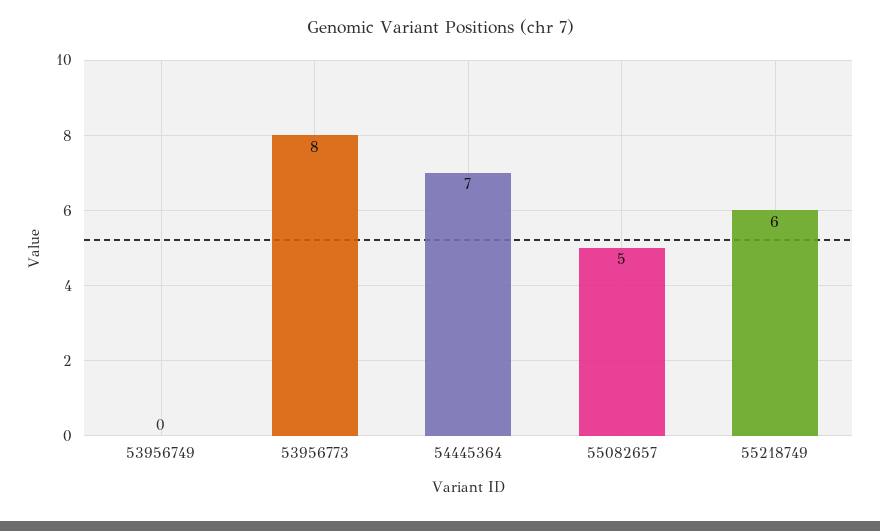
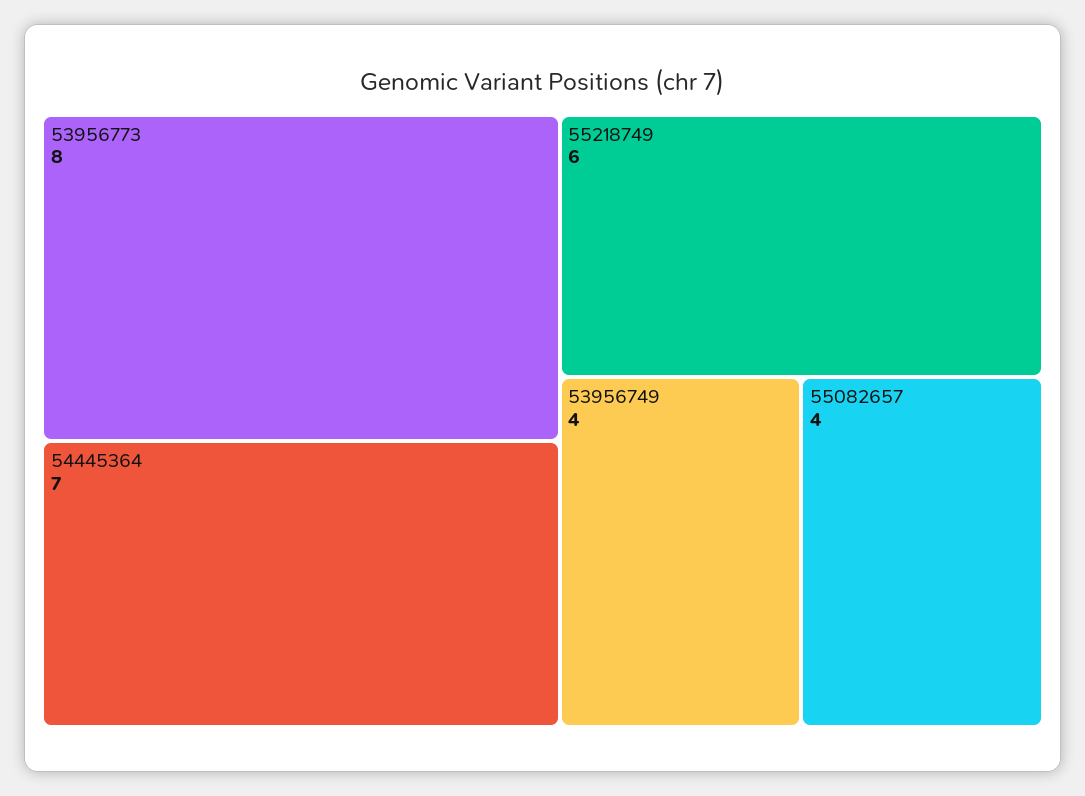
53956749: 0 -> 4
55082657: 5 -> 4

